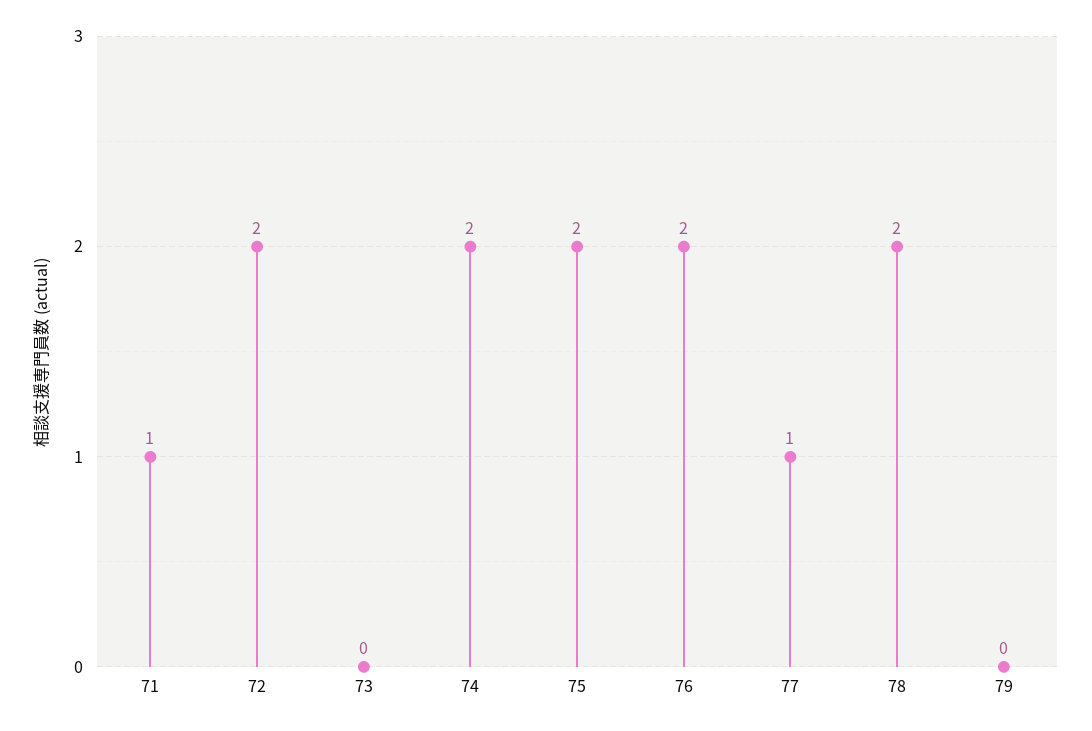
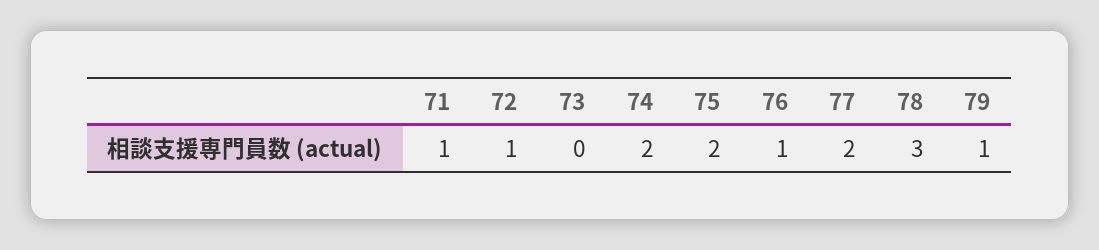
72: 2 -> 1
76: 2 -> 1
77: 1 -> 2
78: 2 -> 3
79: 0 -> 1

